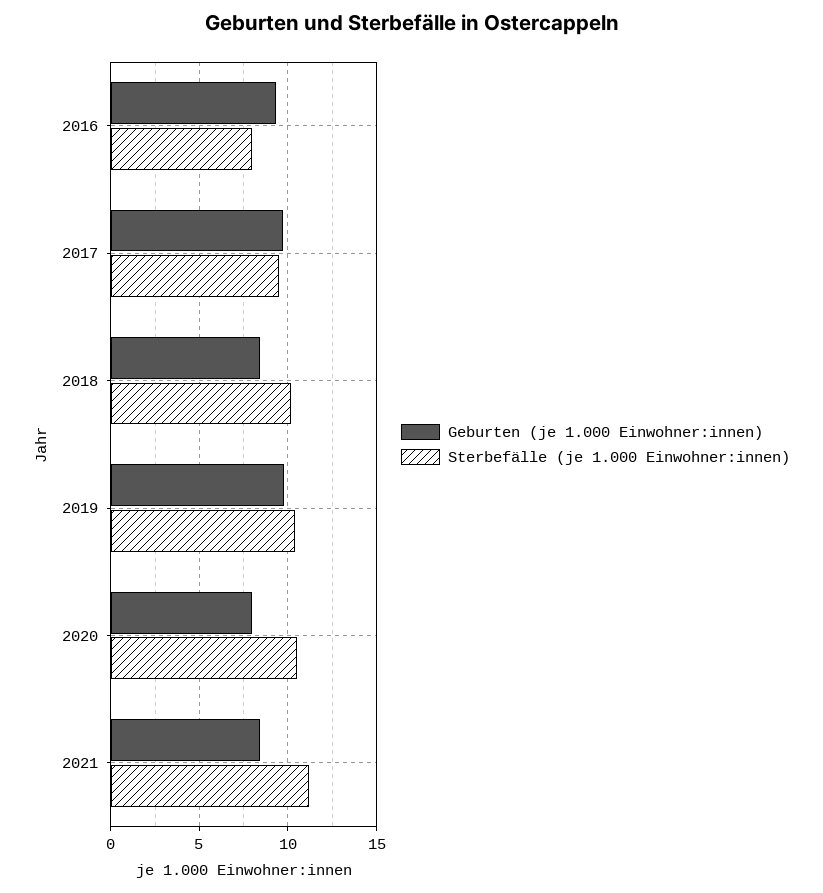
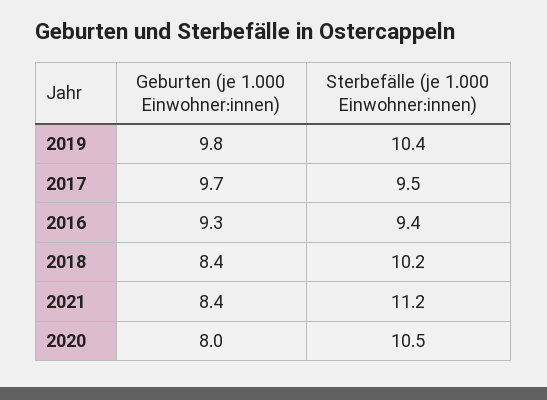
Sterbefälle (je 1.000 Einwohner:innen), 2016: 8 -> 9.4

